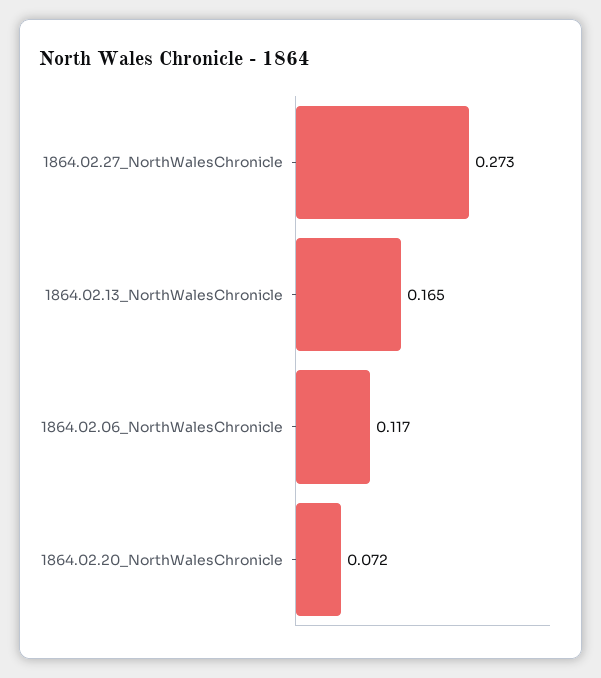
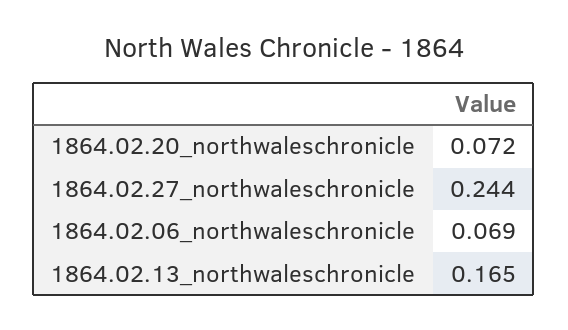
1864.02.27_NorthWalesChronicle: 0.273 -> 0.244
1864.02.06_NorthWalesChronicle: 0.117 -> 0.069

